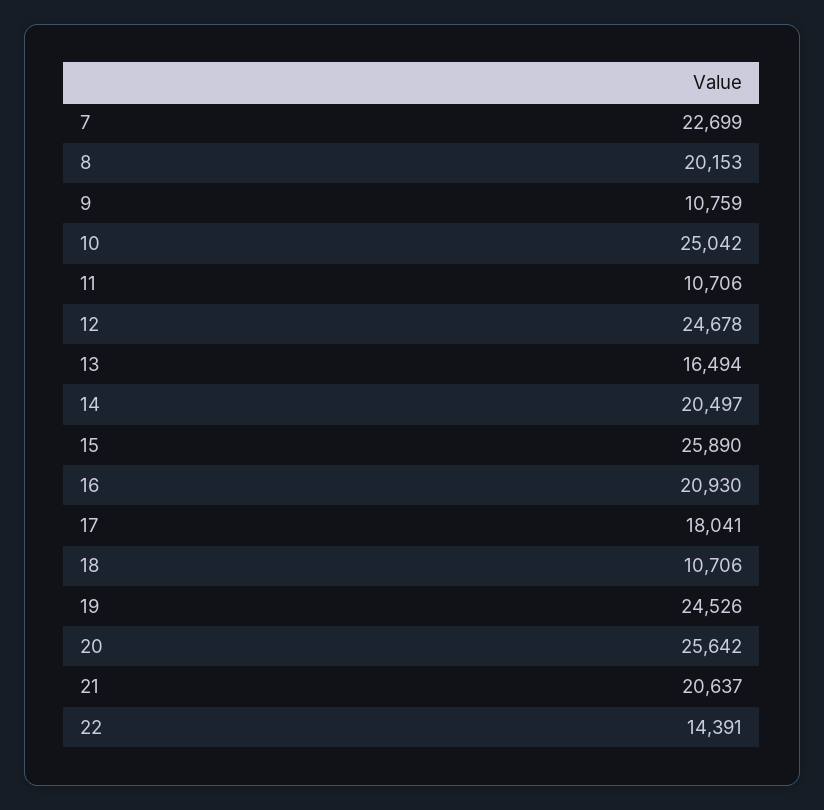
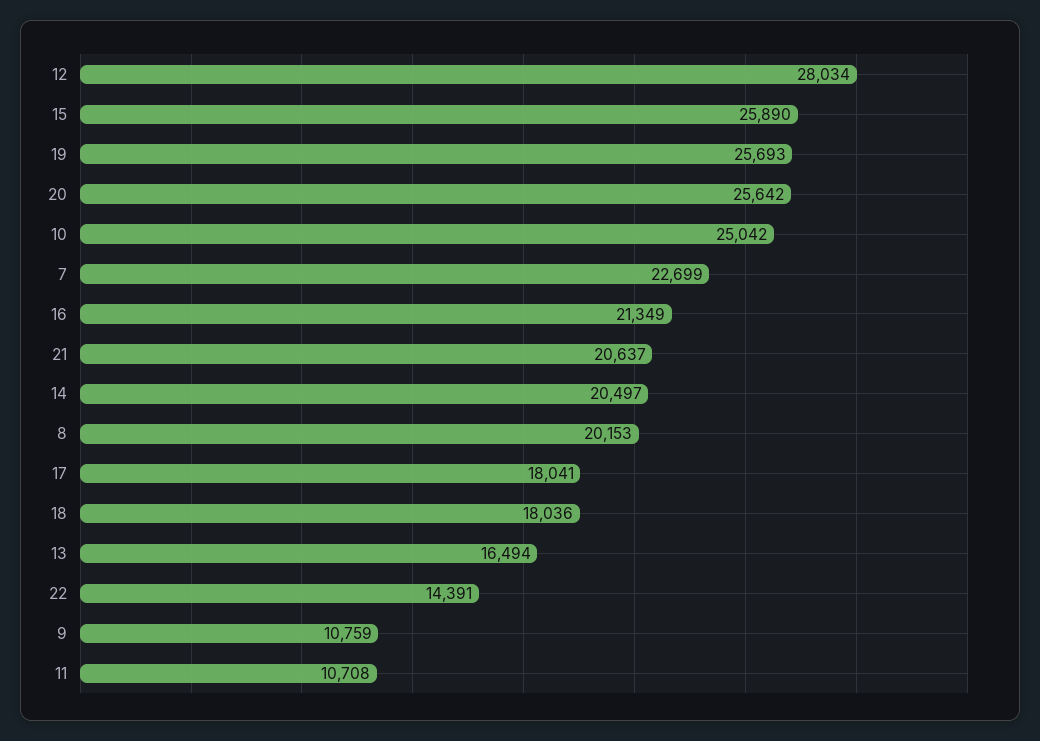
11: 10706 -> 10708
12: 24678 -> 28034
16: 20930 -> 21349
18: 10706 -> 18036
19: 24526 -> 25693

